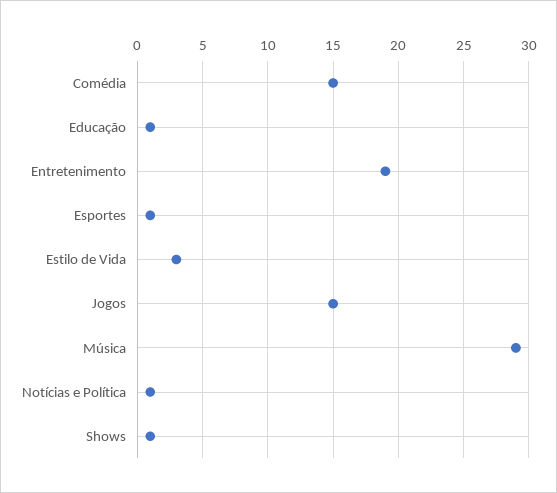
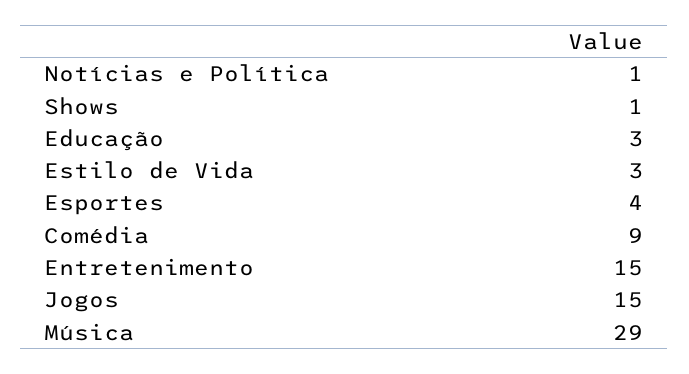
Comédia: 15 -> 9
Educação: 1 -> 3
Entretenimento: 19 -> 15
Esportes: 1 -> 4

